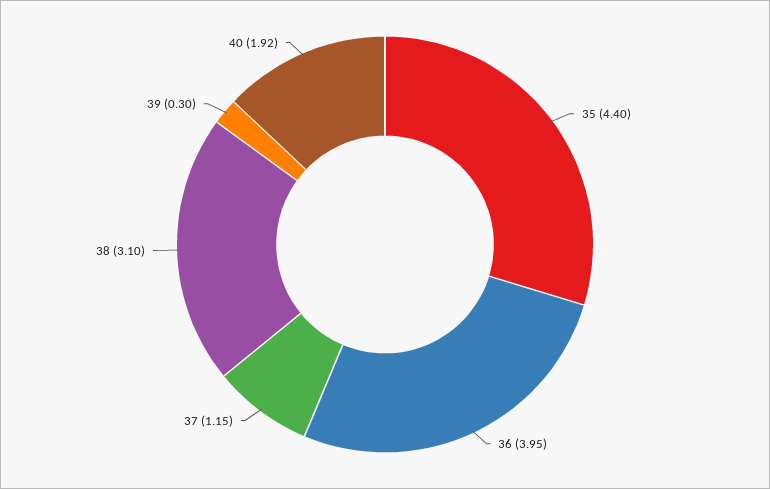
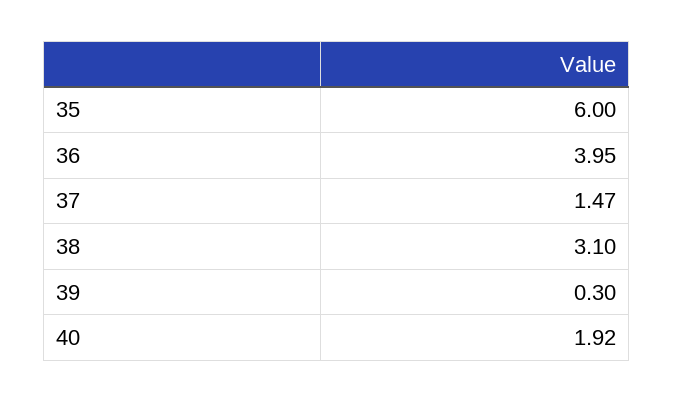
35: 4.4 -> 6
37: 1.15 -> 1.47

